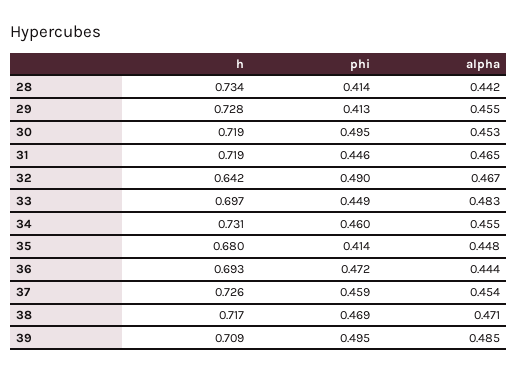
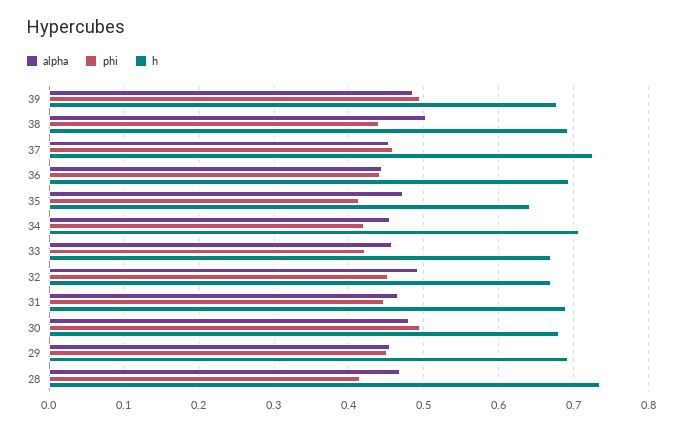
alpha, 28: 0.442 -> 0.47
h, 29: 0.728 -> 0.69
phi, 29: 0.413 -> 0.45
h, 30: 0.719 -> 0.68
alpha, 30: 0.453 -> 0.48
h, 31: 0.719 -> 0.69
h, 32: 0.642 -> 0.67
phi, 32: 0.49 -> 0.45
alpha, 32: 0.467 -> 0.49
h, 33: 0.697 -> 0.67
phi, 33: 0.449 -> 0.42
alpha, 33: 0.483 -> 0.46
h, 34: 0.731 -> 0.71
phi, 34: 0.46 -> 0.42
h, 35: 0.68 -> 0.64
alpha, 35: 0.448 -> 0.47
phi, 36: 0.472 -> 0.44
h, 38: 0.717 -> 0.69
phi, 38: 0.469 -> 0.44
alpha, 38: 0.471 -> 0.5
h, 39: 0.709 -> 0.68

